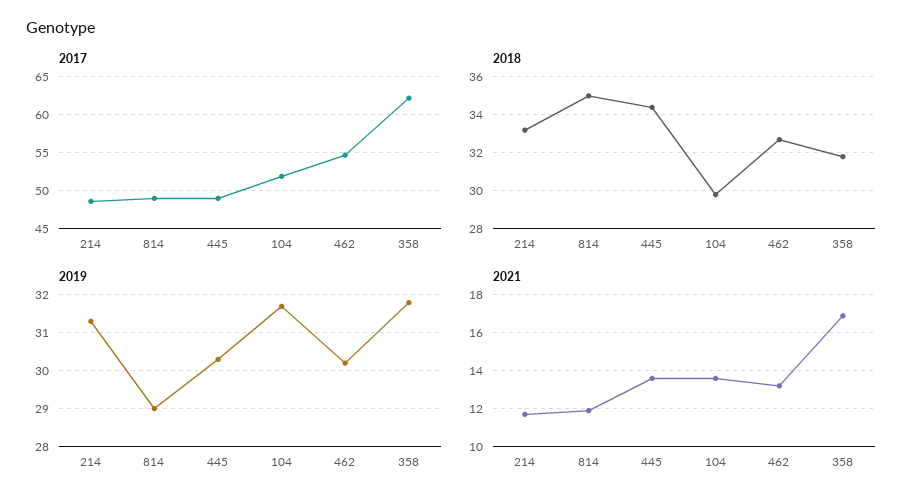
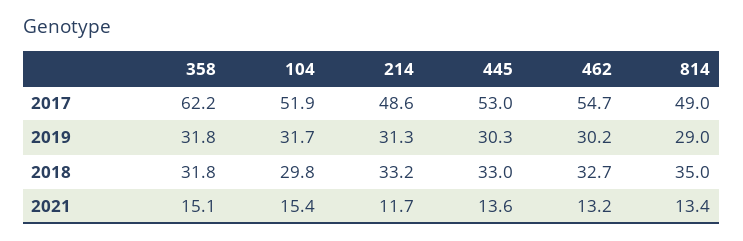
2017, 445: 49 -> 53
2018, 445: 34.5 -> 33
2021, 814: 12 -> 13.4
2021, 104: 13.5 -> 15.4
2021, 358: 17 -> 15.1

